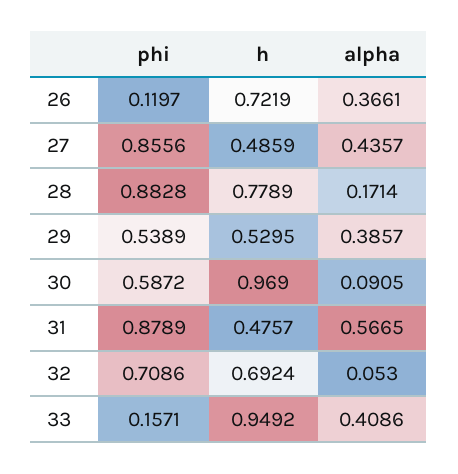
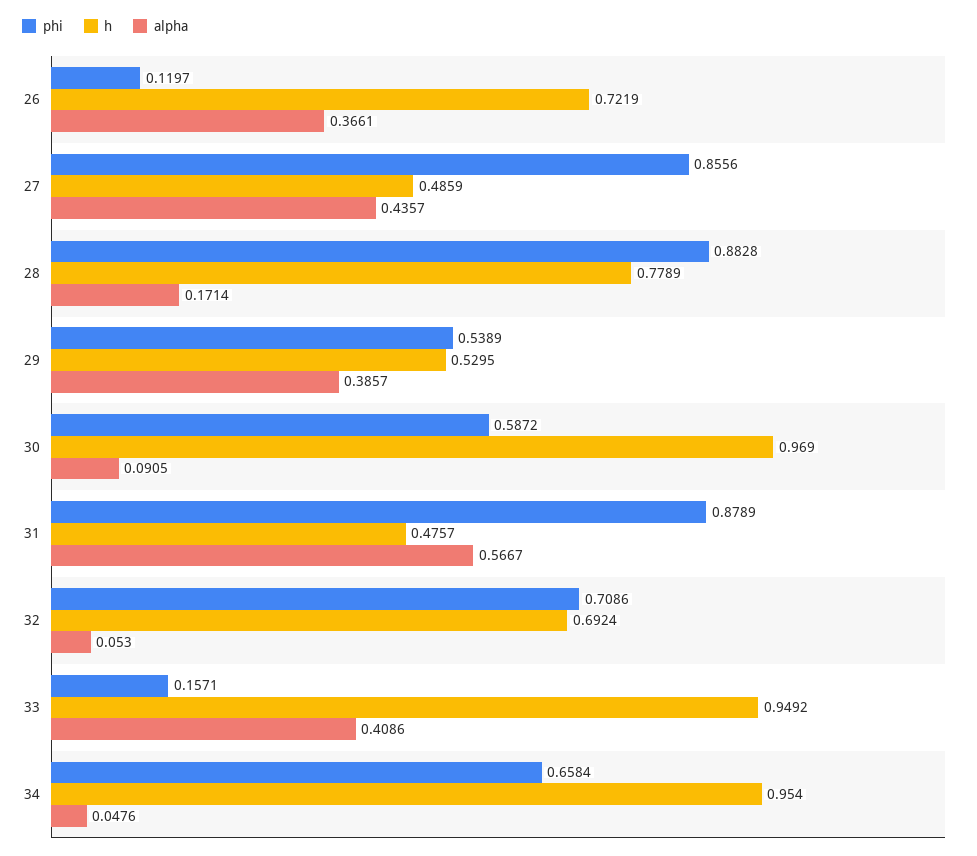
alpha, 31: 0.5665 -> 0.5667
phi, 34: none -> 0.6584
h, 34: none -> 0.954
alpha, 34: none -> 0.0476

